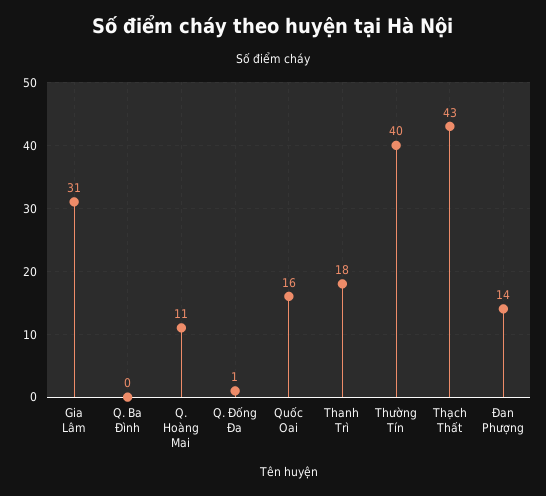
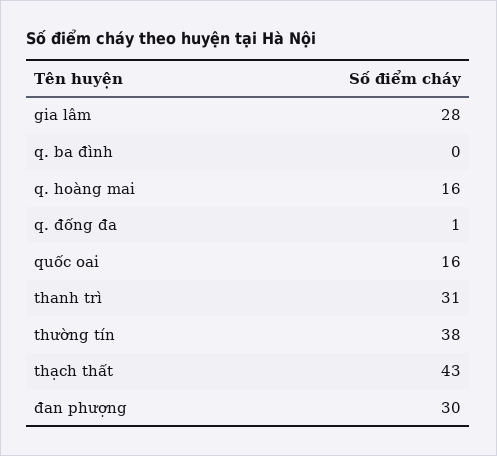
Gia Lâm: 31 -> 28
Q. Hoàng Mai: 11 -> 16
Thanh Trì: 18 -> 31
Thường Tín: 40 -> 38
Đan Phượng: 14 -> 30

